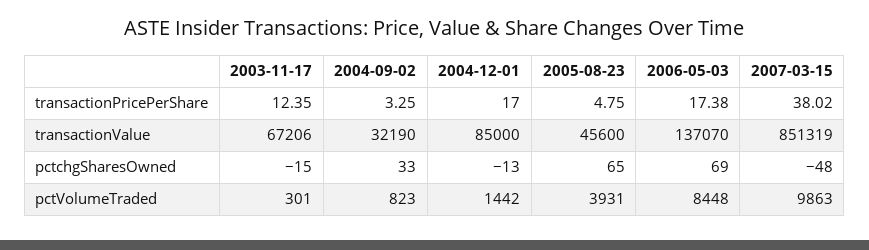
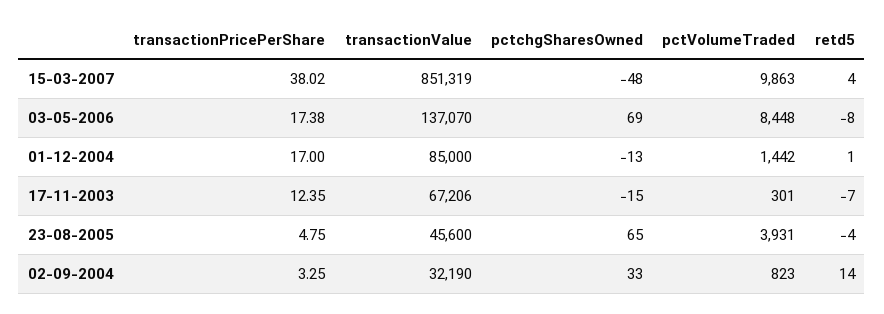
2007-03-15, retd5: none -> 4
2006-05-03, retd5: none -> -8
2004-12-01, retd5: none -> 1
2003-11-17, retd5: none -> -7
2005-08-23, retd5: none -> -4
2004-09-02, retd5: none -> 14

